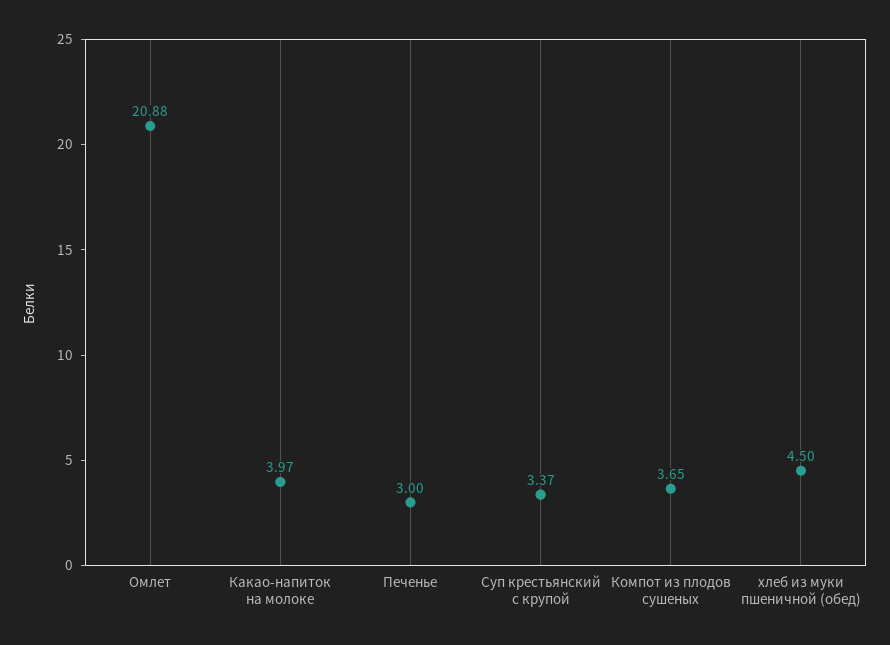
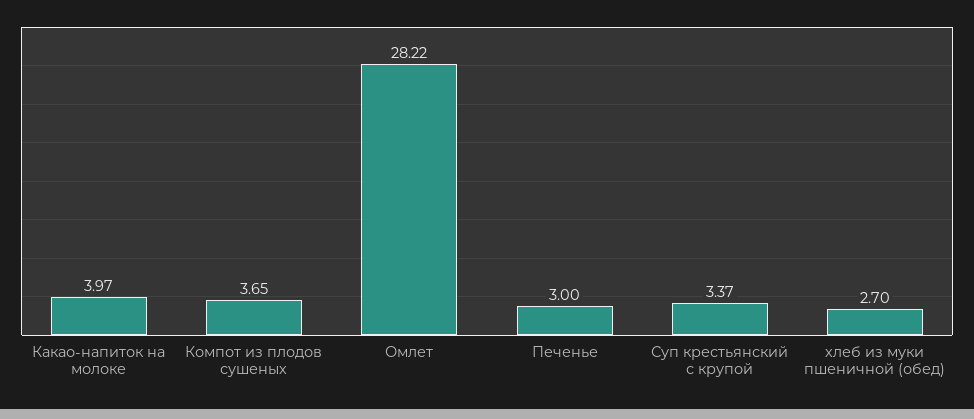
Омлет: 20.88 -> 28.22
хлеб из муки пшеничной (обед): 4.5 -> 2.7

